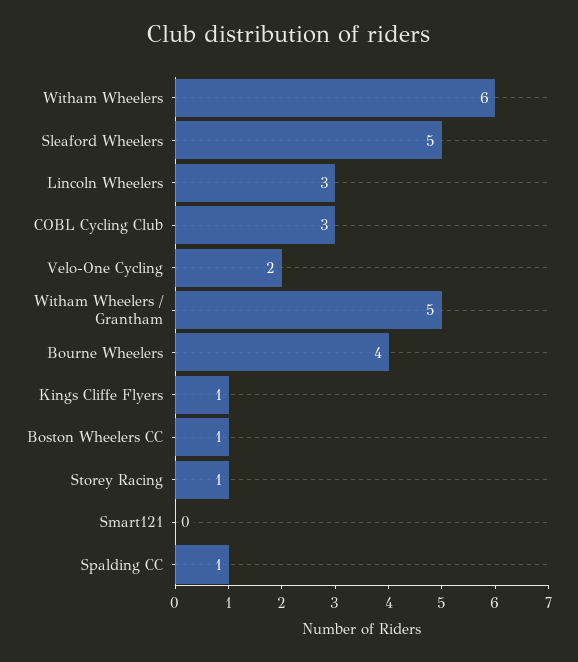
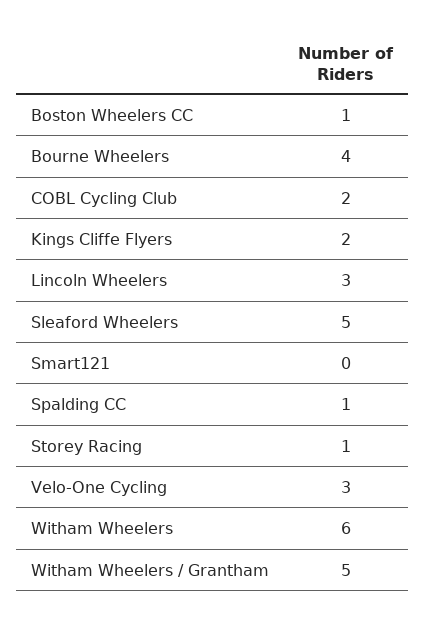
COBL Cycling Club: 3 -> 2
Velo-One Cycling: 2 -> 3
Kings Cliffe Flyers: 1 -> 2

